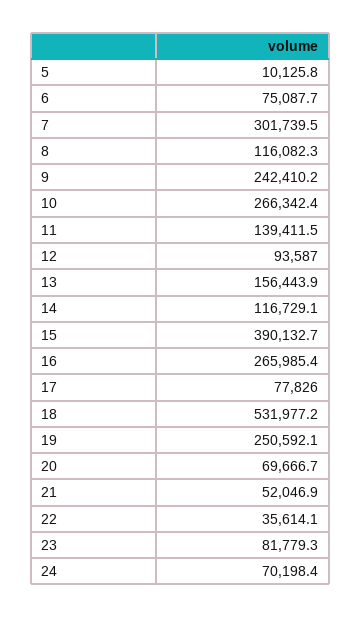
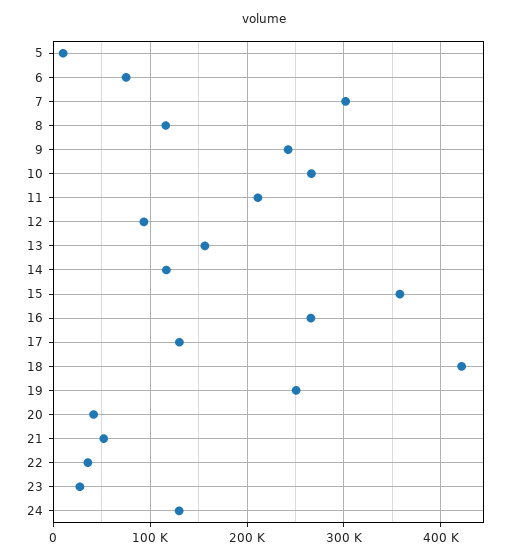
11: 139411.5 -> 210000
15: 390132.7 -> 360000
17: 77826 -> 130000
18: 531977.2 -> 420000
20: 69666.7 -> 40000
23: 81779.3 -> 30000
24: 70198.4 -> 130000

